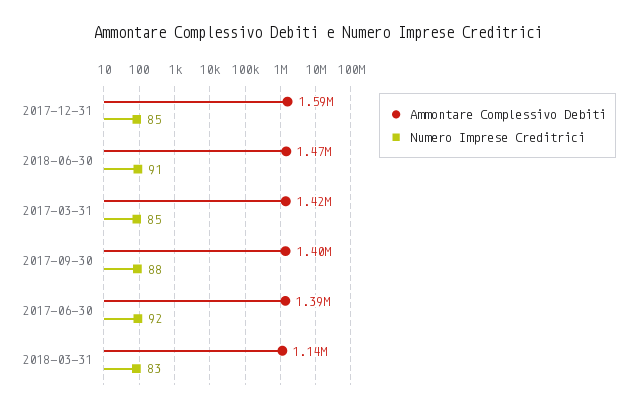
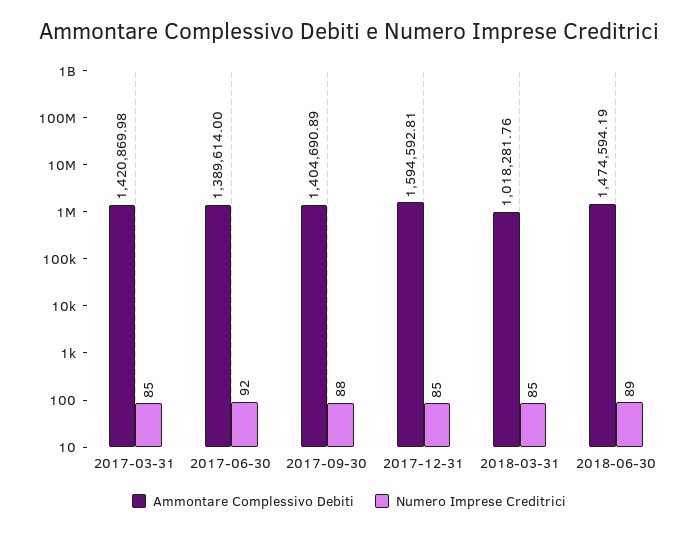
Numero Imprese Creditrici, 2018-06-30: 91 -> 89
Ammontare Complessivo Debiti, 2018-03-31: 1140000 -> 1018281.76
Numero Imprese Creditrici, 2018-03-31: 83 -> 85

